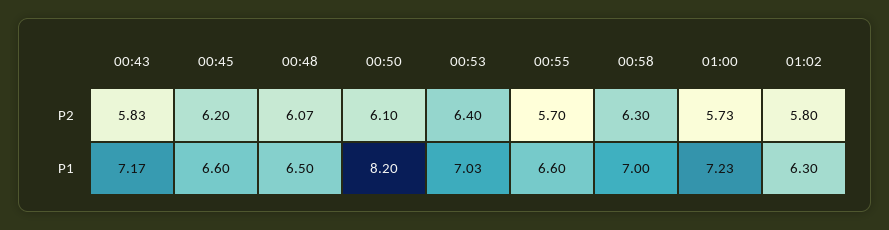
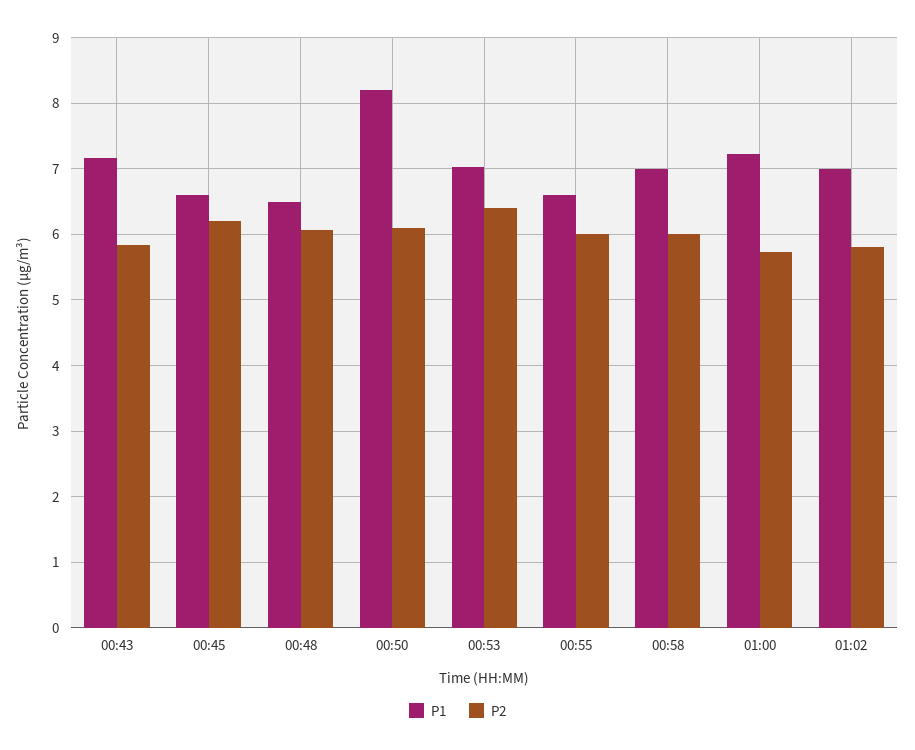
P2, 00:55: 5.7 -> 6
P2, 00:58: 6.3 -> 6
P1, 01:02: 6.3 -> 7

